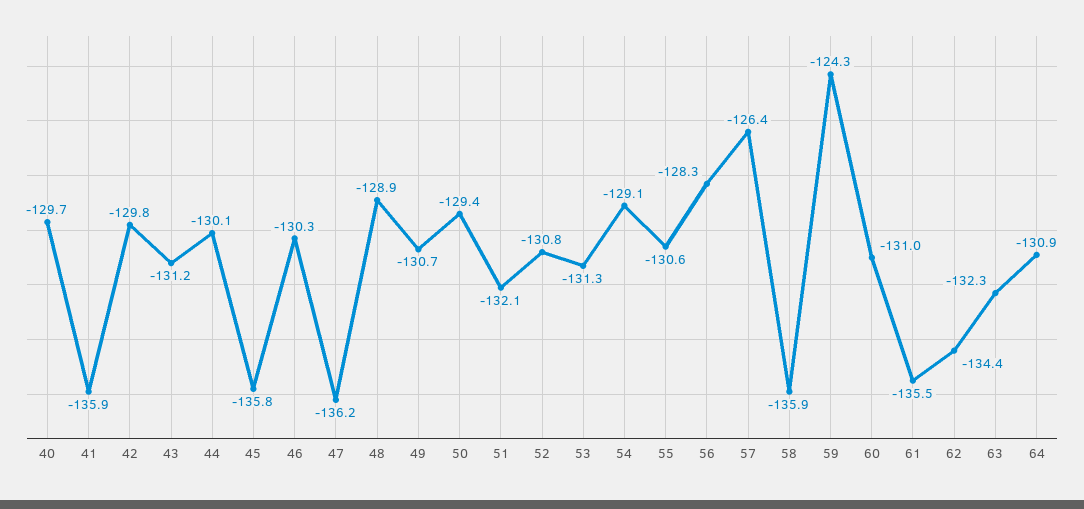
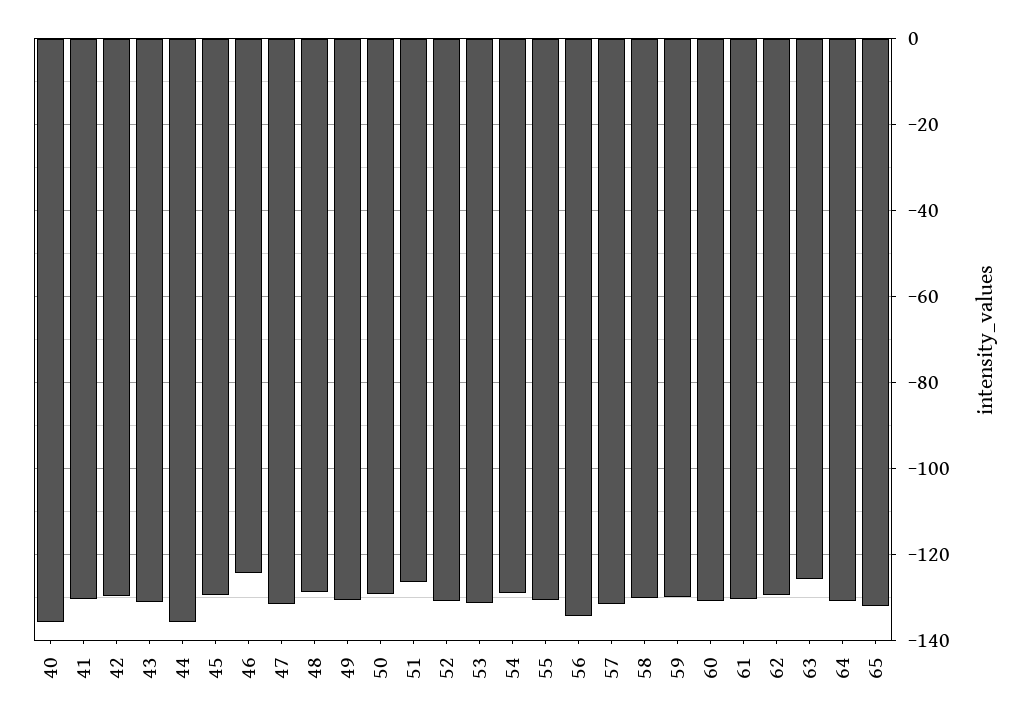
40: -129.7 -> -136
41: -135.9 -> -130
44: -130.1 -> -136
45: -135.8 -> -130
46: -130.3 -> -124
47: -136.2 -> -132
51: -132.1 -> -126
56: -128.3 -> -134
57: -126.4 -> -132
58: -135.9 -> -130
59: -124.3 -> -130
61: -135.5 -> -130
62: -134.4 -> -130
63: -132.3 -> -126
65: none -> -132

